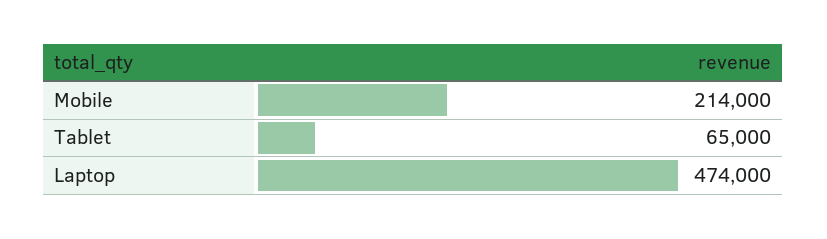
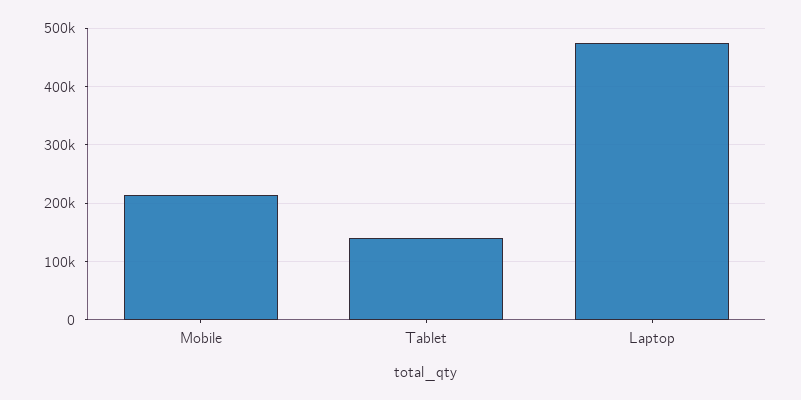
Tablet: 65000 -> 140000

